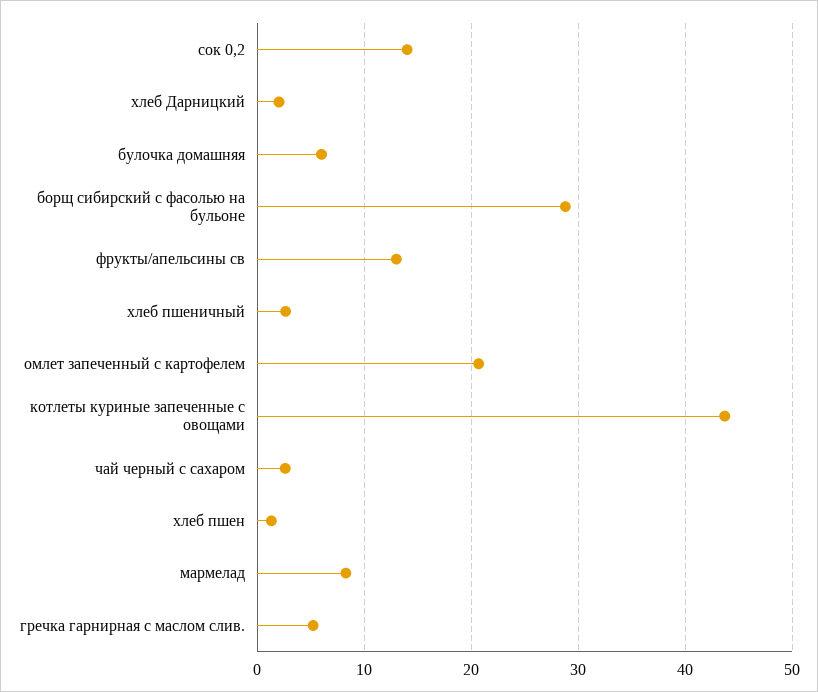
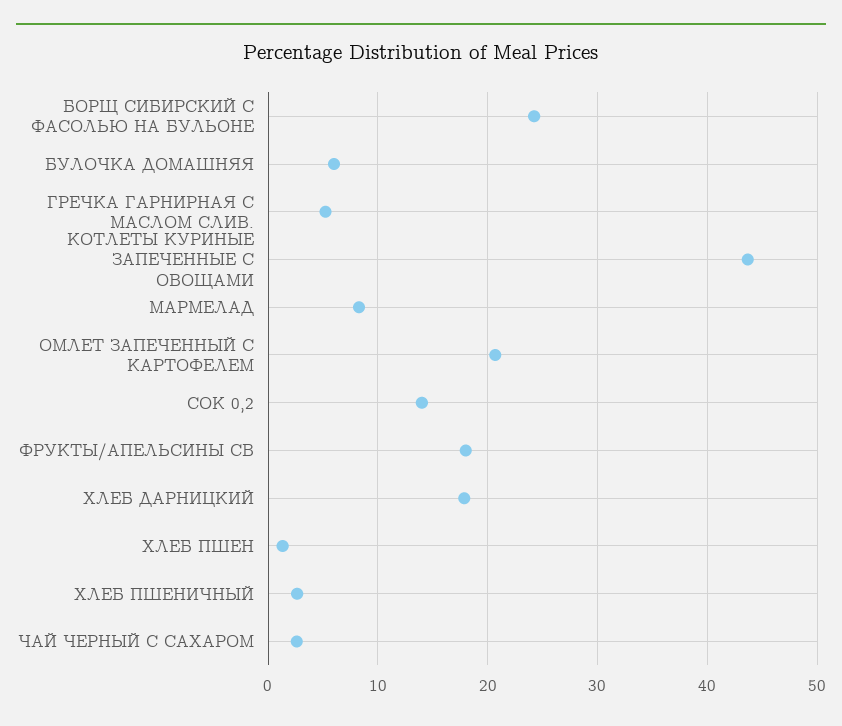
хлеб Дарницкий: 2 -> 18
борщ сибирский с фасолью на бульоне: 29 -> 24
фрукты/апельсины св: 13 -> 18

